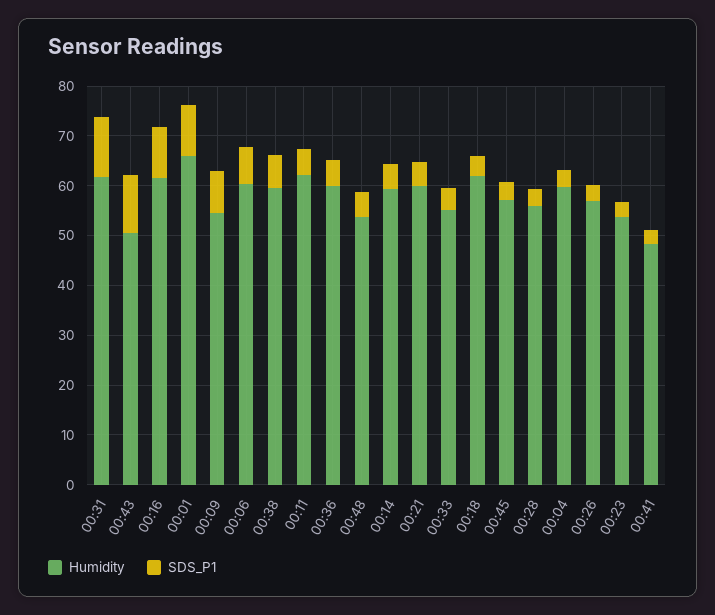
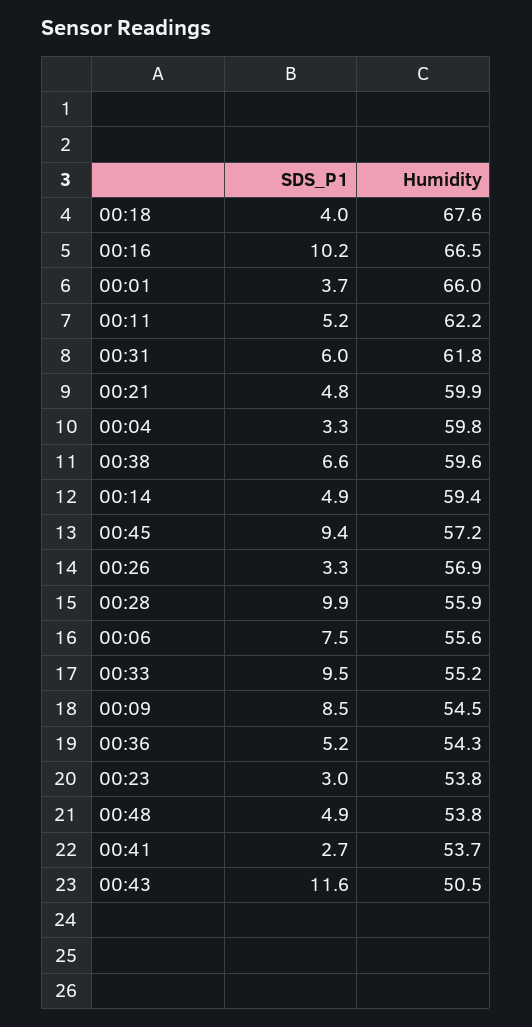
SDS_P1, 00:31: 12 -> 6
Humidity, 00:16: 62 -> 66.5
SDS_P1, 00:01: 10 -> 3.7
Humidity, 00:06: 60 -> 55.6
Humidity, 00:36: 60 -> 54.3
SDS_P1, 00:33: 4 -> 9.5
Humidity, 00:18: 62 -> 67.6
SDS_P1, 00:45: 4 -> 9.4
SDS_P1, 00:28: 4 -> 9.9
Humidity, 00:41: 48 -> 53.7

